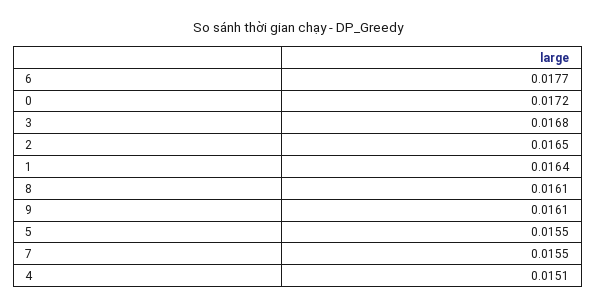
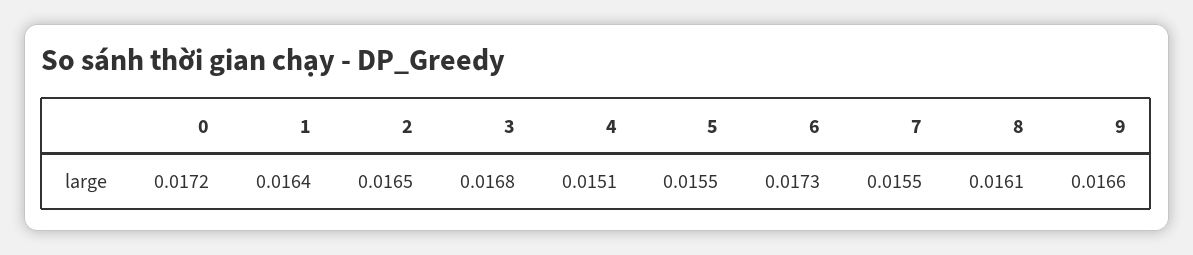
6: 0.0177 -> 0.0173
9: 0.0161 -> 0.0166

